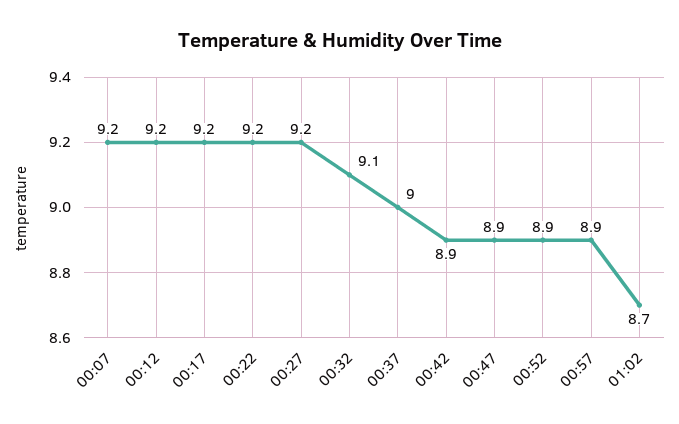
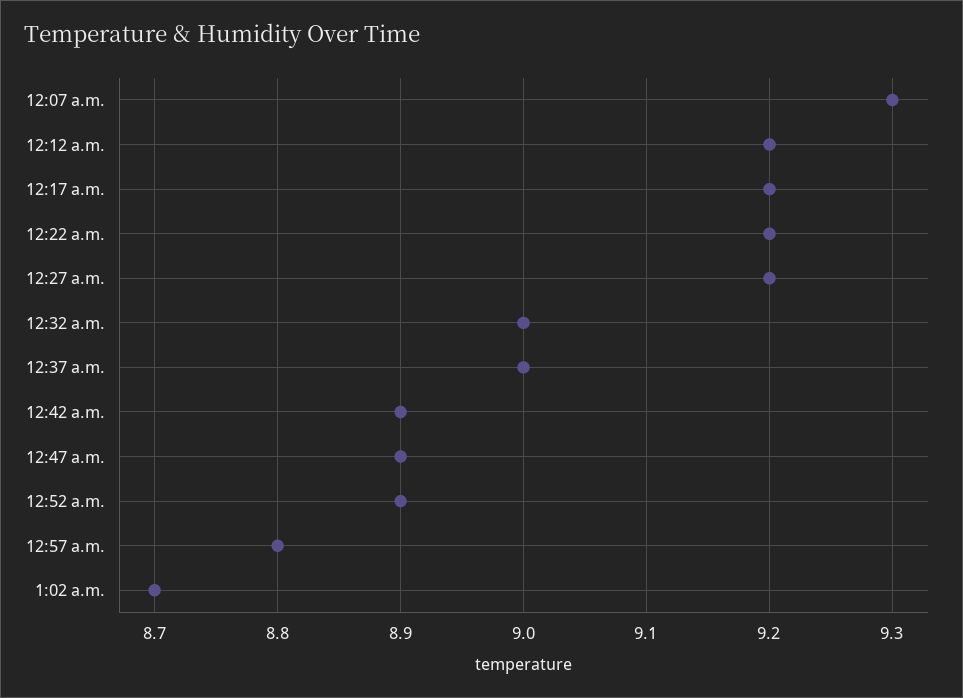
00:07: 9.2 -> 9.3
00:32: 9.1 -> 9
00:57: 8.9 -> 8.8

